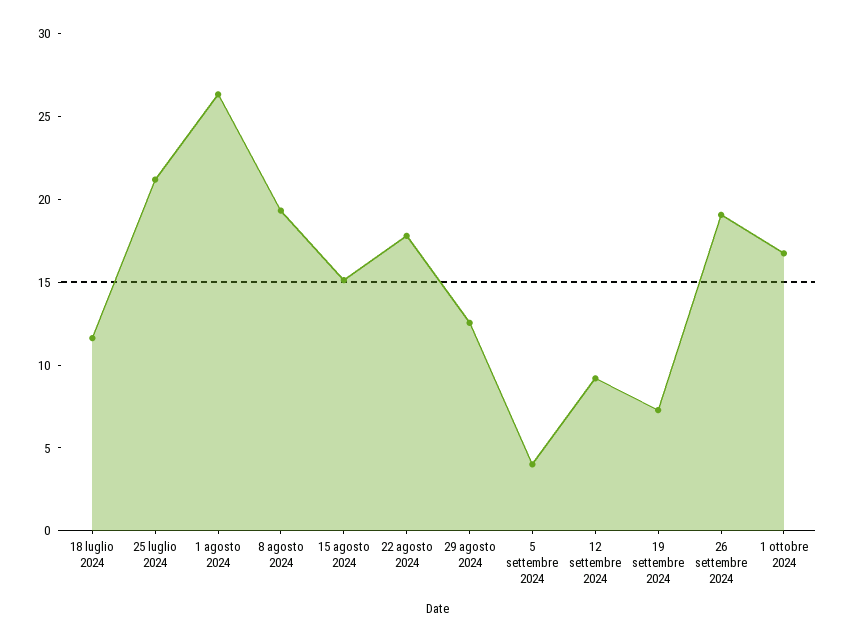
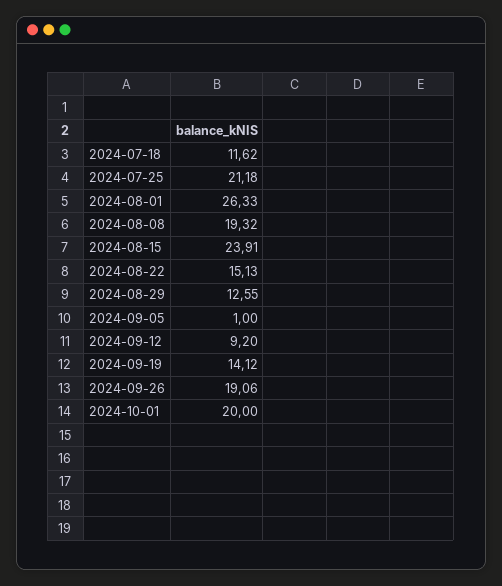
15 agosto 2024: 15 -> 23.91
22 agosto 2024: 18 -> 15.13
5 settembre 2024: 4 -> 1
19 settembre 2024: 7 -> 14.12
1 ottobre 2024: 17 -> 20

